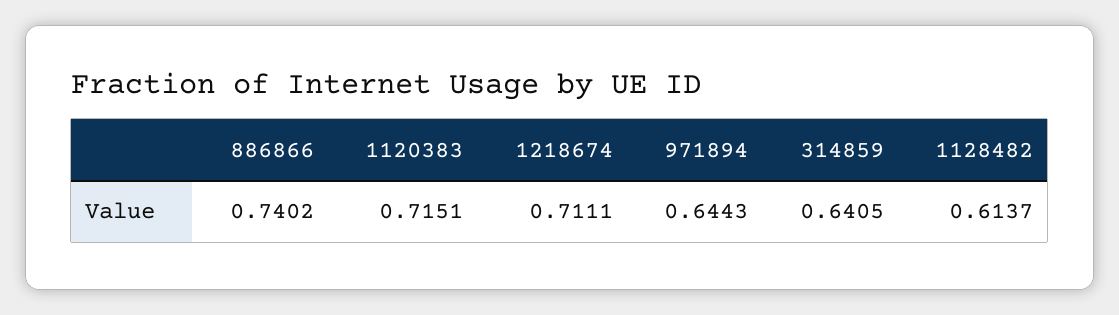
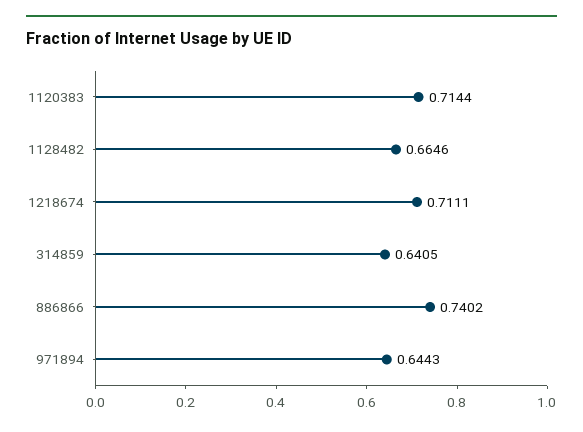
1120383: 0.7151 -> 0.7144
1128482: 0.6137 -> 0.6646

